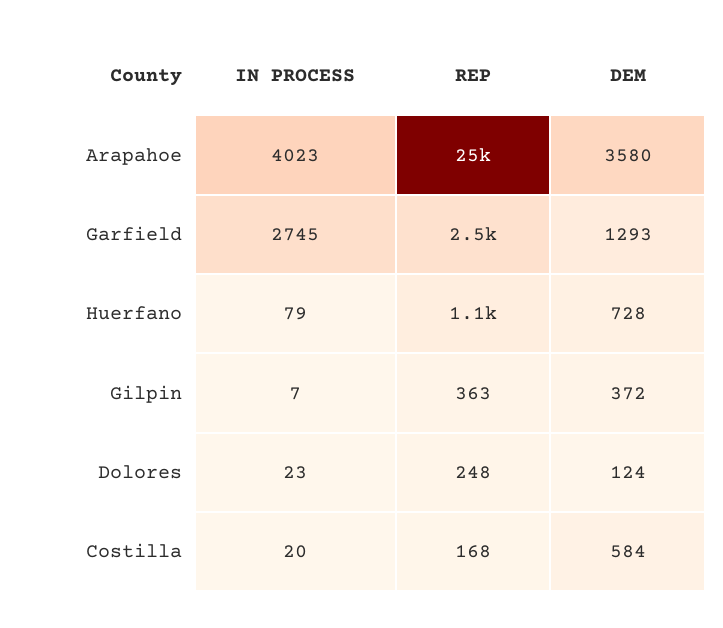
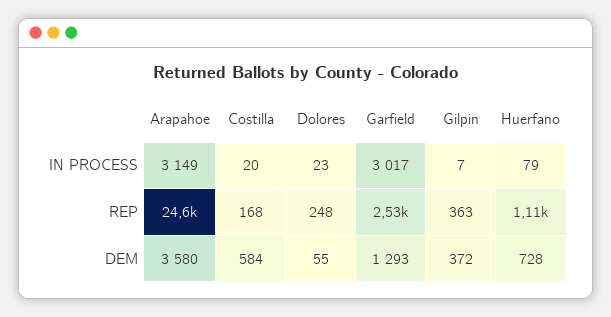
IN PROCESS, Arapahoe: 4023 -> 3149
IN PROCESS, Garfield: 2745 -> 3017
DEM, Dolores: 124 -> 55

